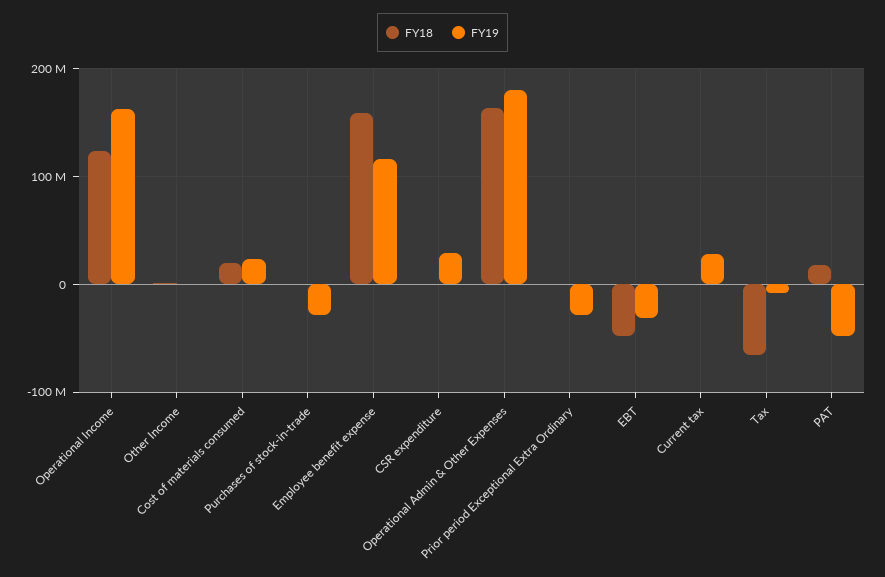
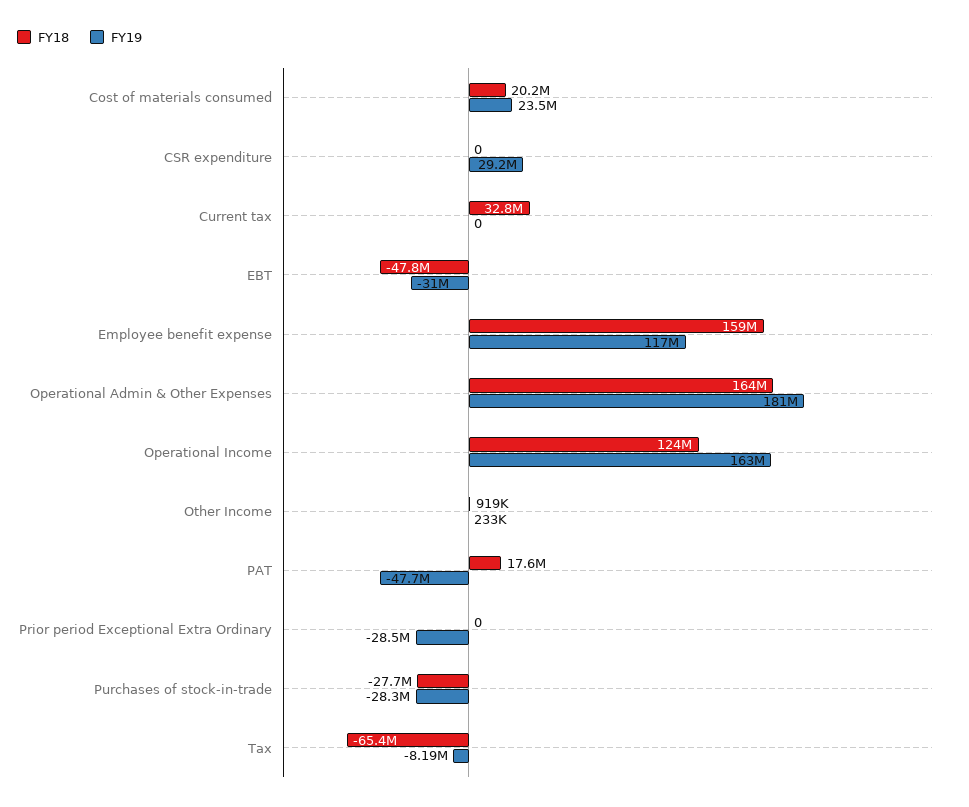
FY18, Purchases of stock-in-trade: 0 -> -27700000
FY18, Current tax: 0 -> 32800000
FY19, Current tax: 30000000 -> 0

